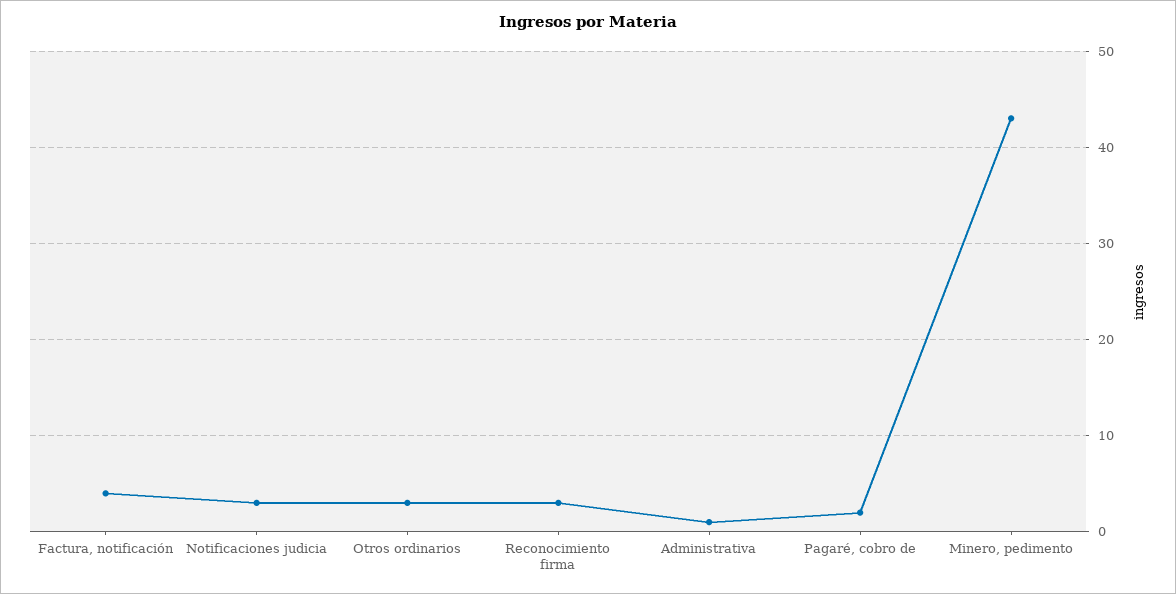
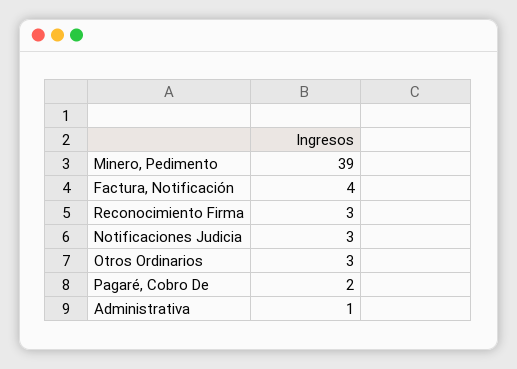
Minero, pedimento: 43 -> 39

